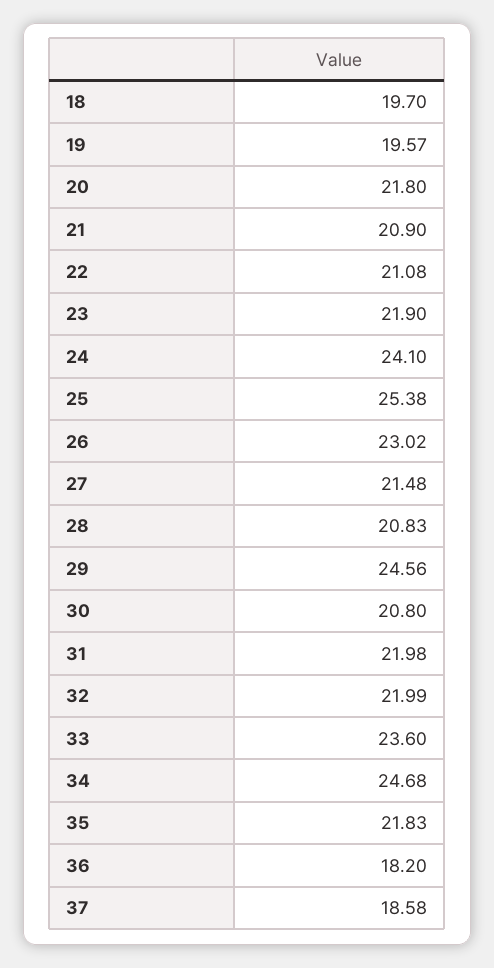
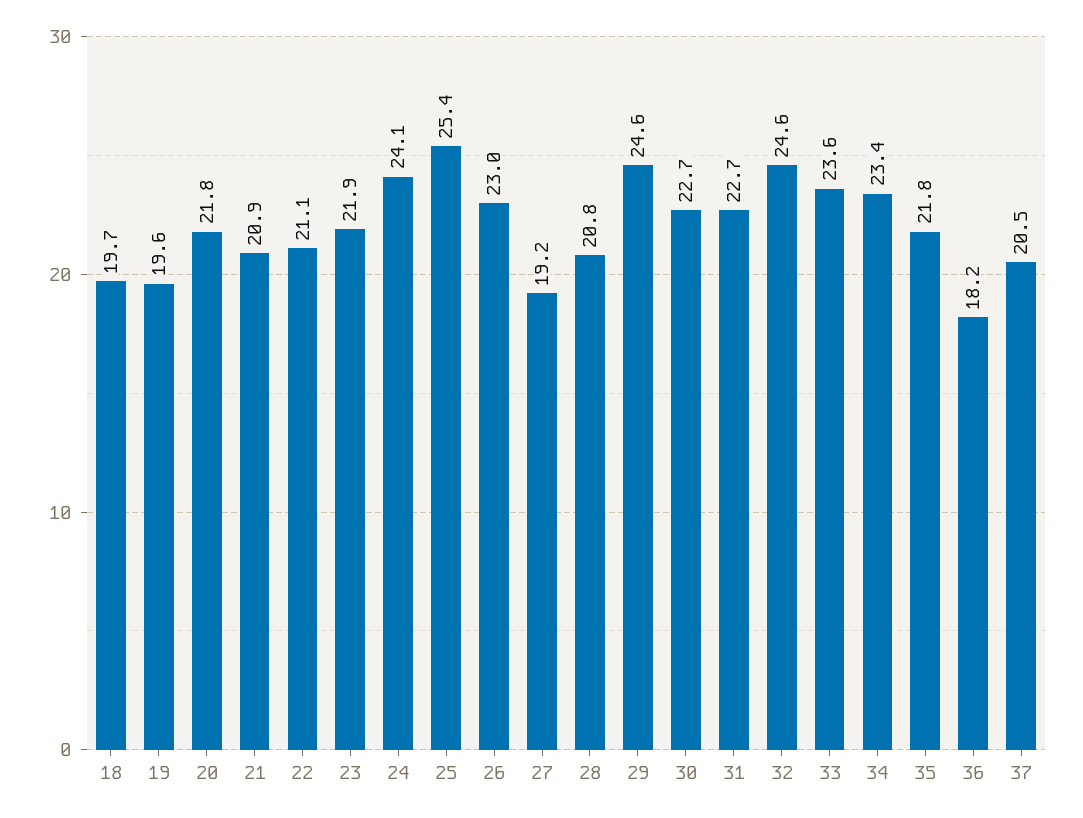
27: 21.48 -> 19.2
30: 20.8 -> 22.7
31: 21.98 -> 22.7
32: 21.99 -> 24.6
34: 24.68 -> 23.4
37: 18.58 -> 20.5

